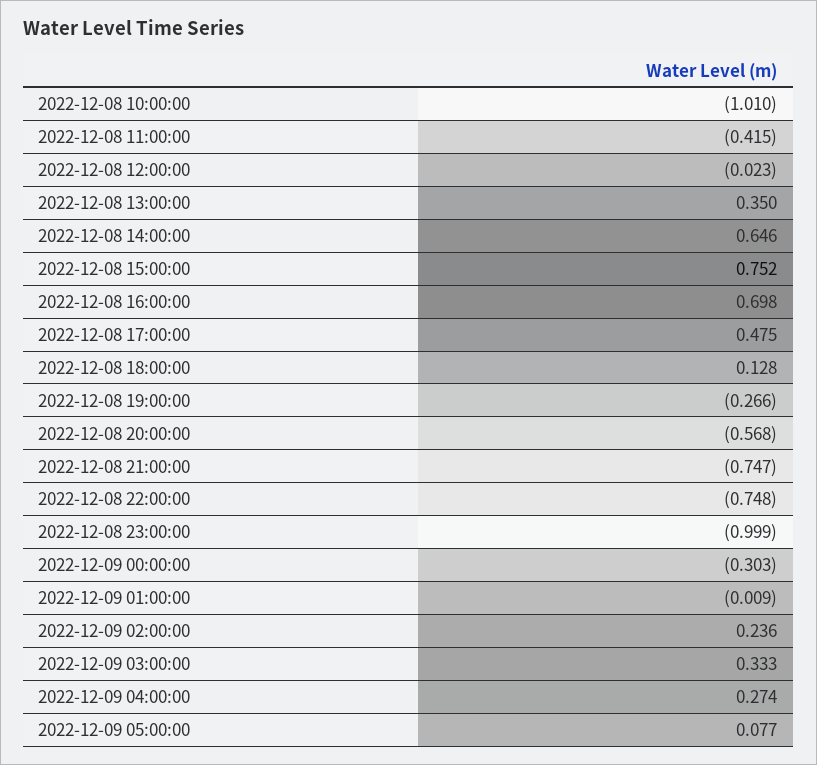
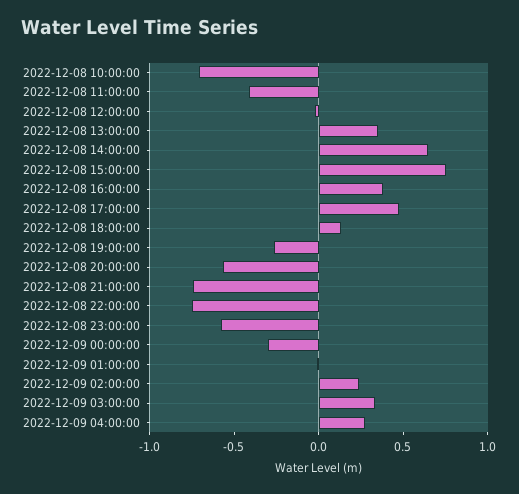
2022-12-08 10:00:00: -1.01 -> -0.7
2022-12-08 16:00:00: 0.698 -> 0.4
2022-12-08 23:00:00: -0.999 -> -0.6
2022-12-09 05:00:00: 0.077 -> none

